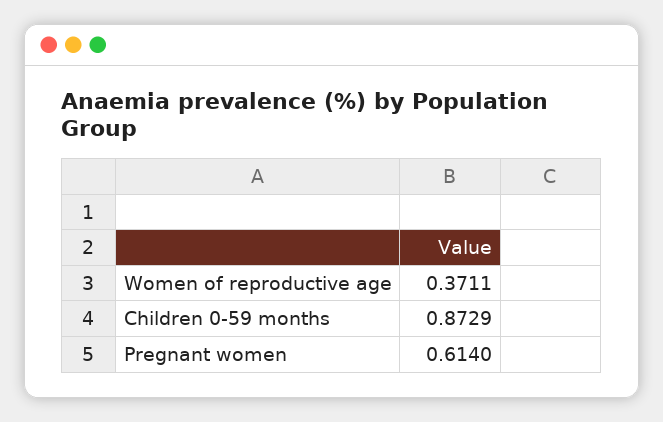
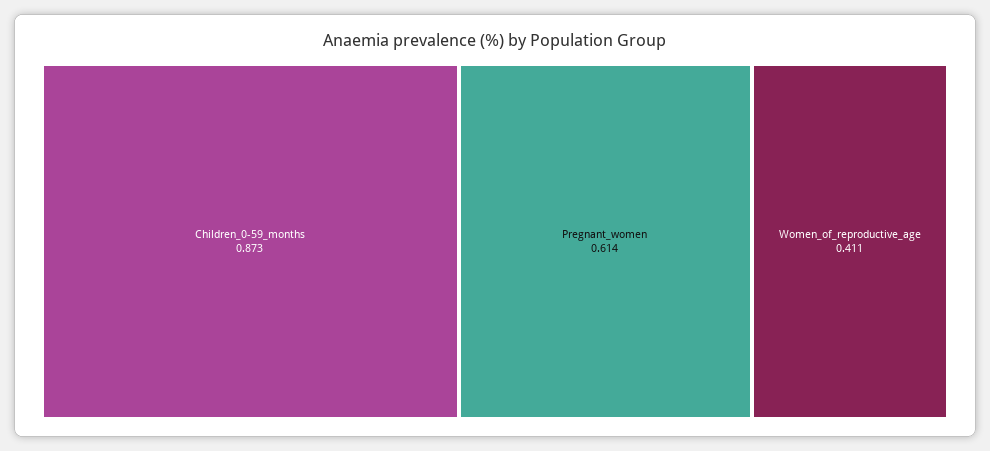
Women of reproductive age: 0.3711 -> 0.411

